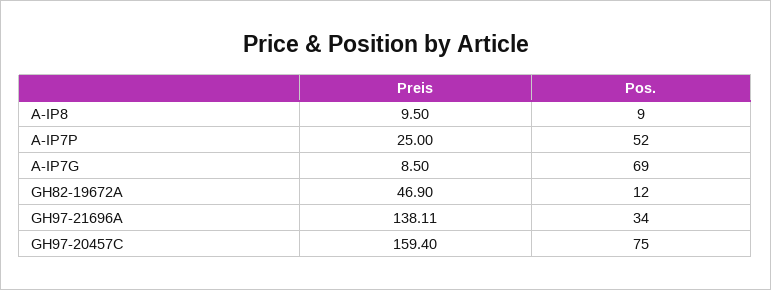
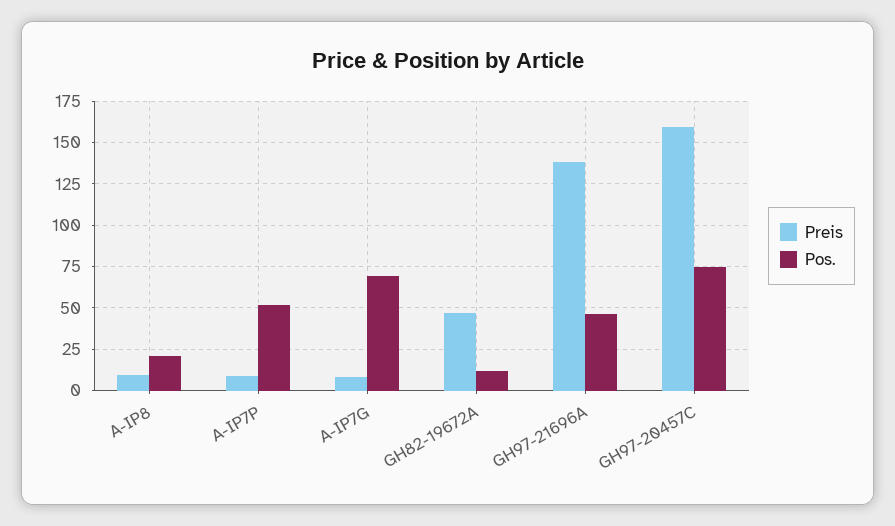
Pos., A-IP8: 9 -> 20
Preis, A-IP7P: 25 -> 10
Pos., GH97-21696A: 34 -> 45

